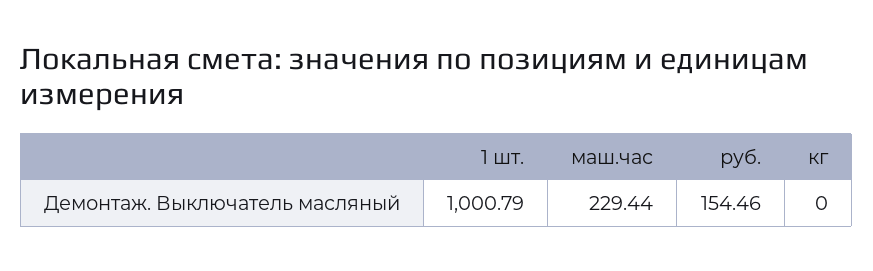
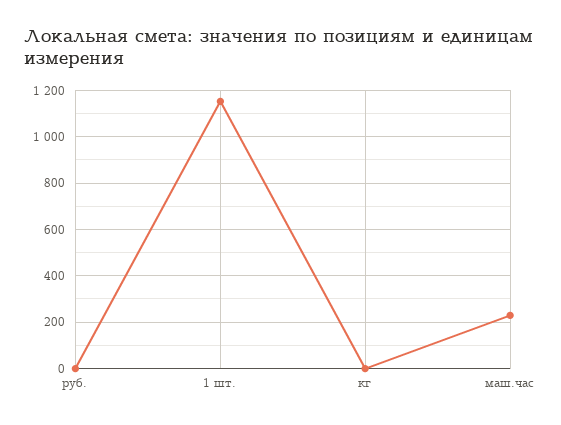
1 шт.: 1000.79 -> 1150
руб.: 154.46 -> 0

